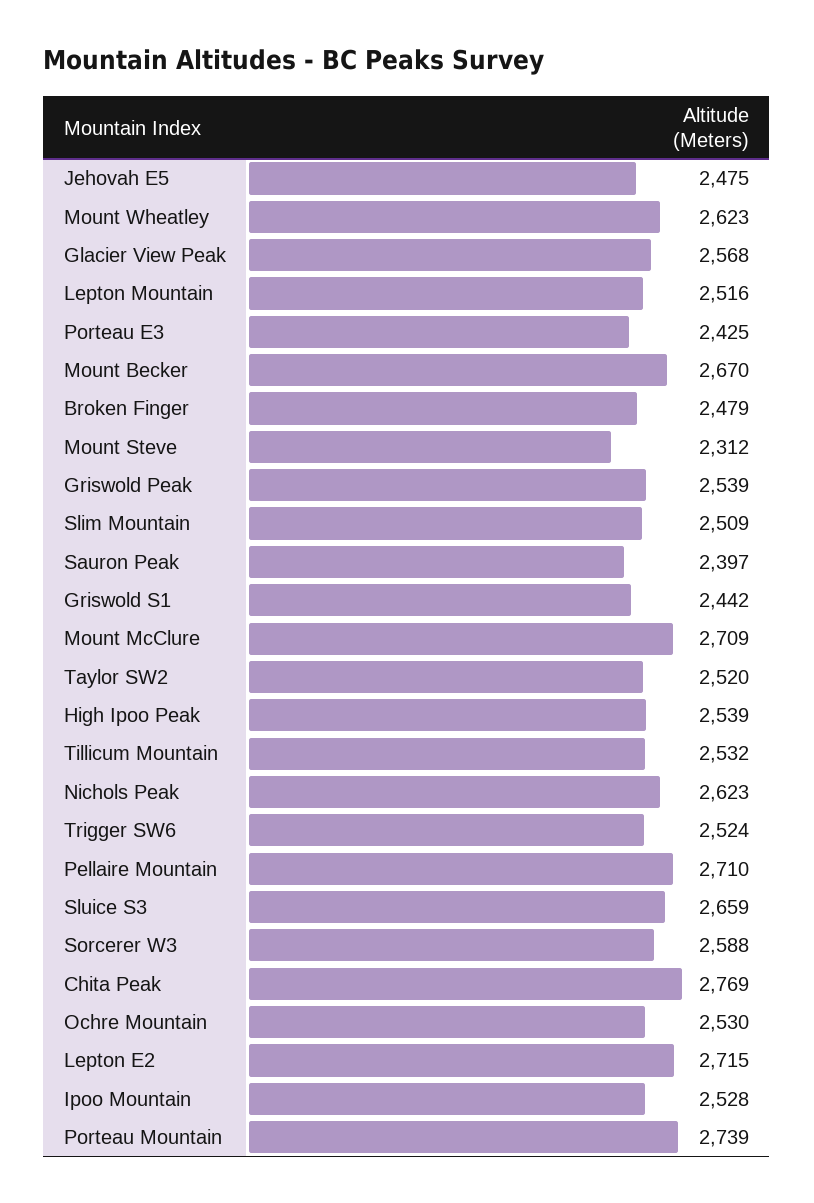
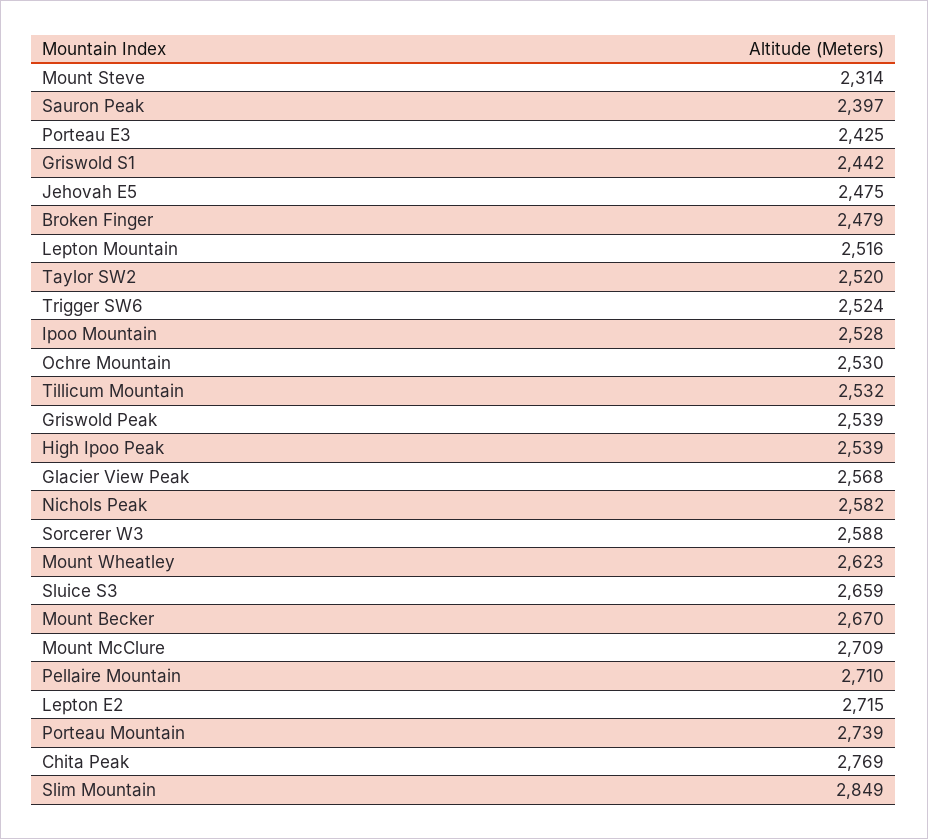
Mount Steve: 2312 -> 2314
Slim Mountain: 2509 -> 2849
Nichols Peak: 2623 -> 2582

